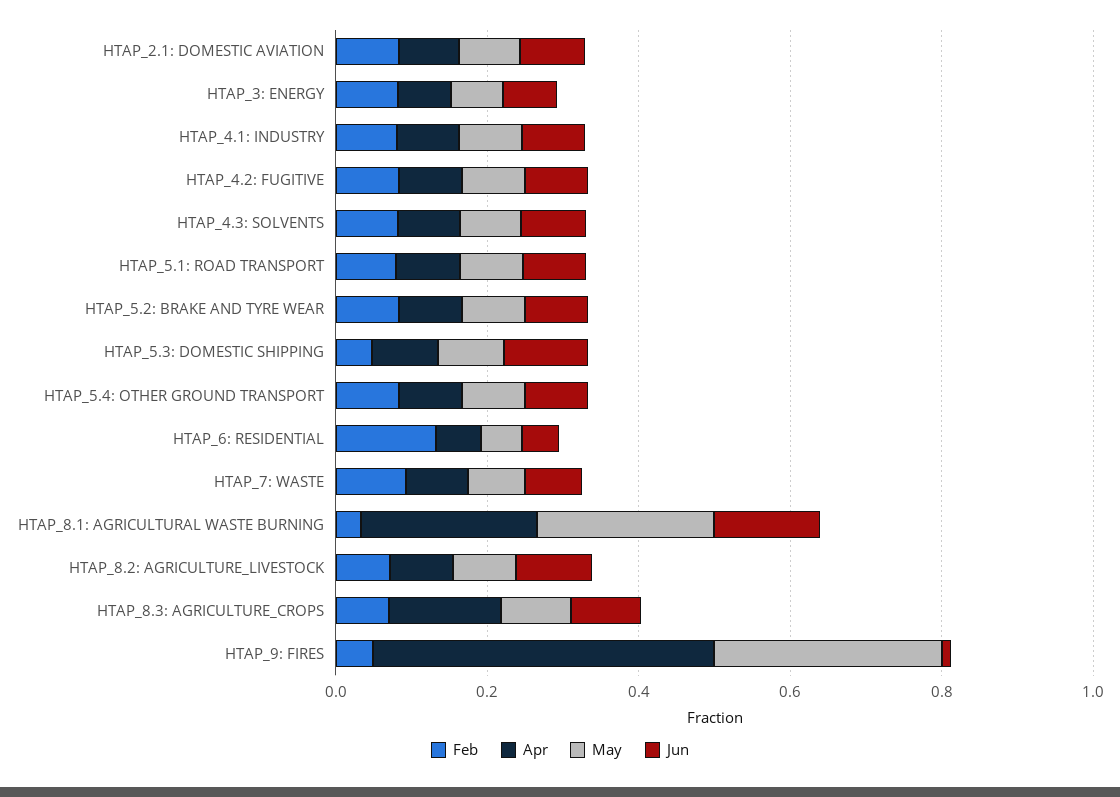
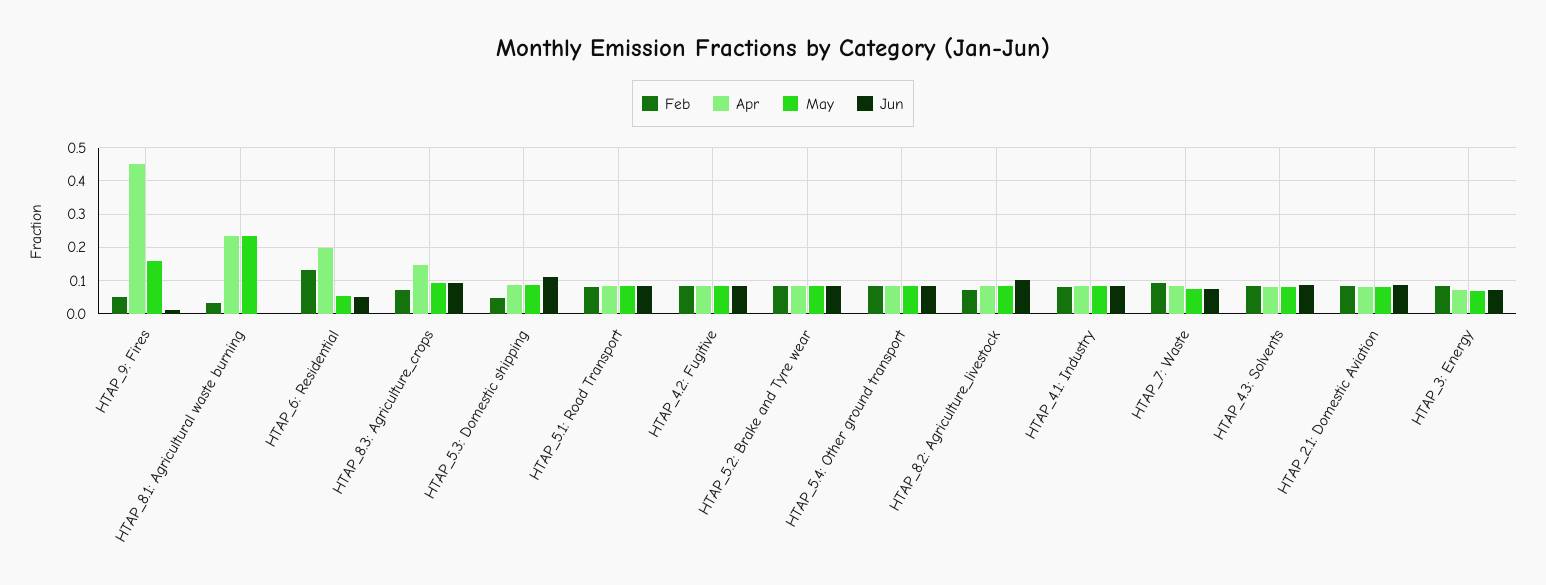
Apr, HTAP_6: RESIDENTIAL: 0.05 -> 0.2
Jun, HTAP_8.1: AGRICULTURAL WASTE BURNING: 0.15 -> 0
May, HTAP_9: FIRES: 0.3 -> 0.16

